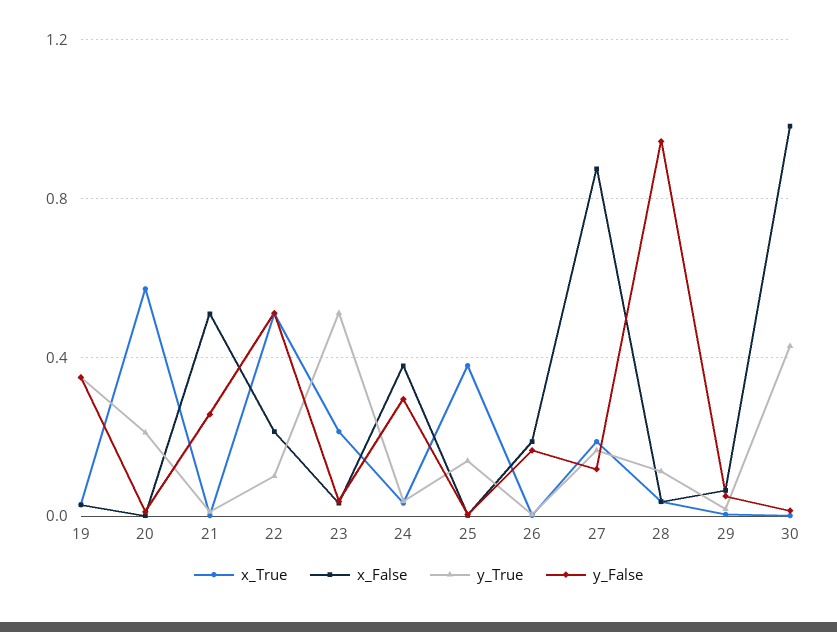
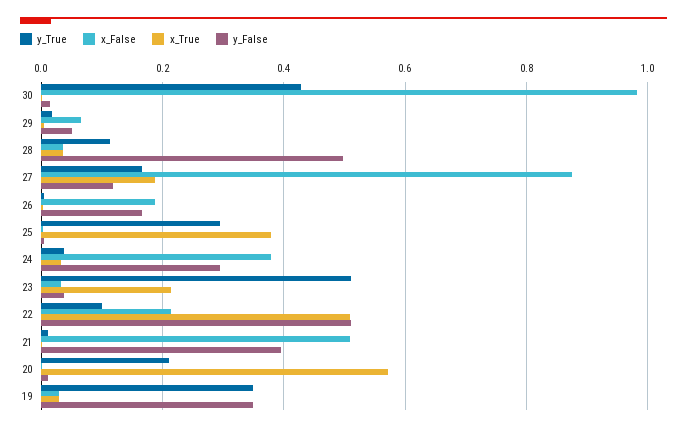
y_False, 21: 0.25 -> 0.4
y_True, 25: 0.15 -> 0.3
y_False, 28: 0.95 -> 0.5

